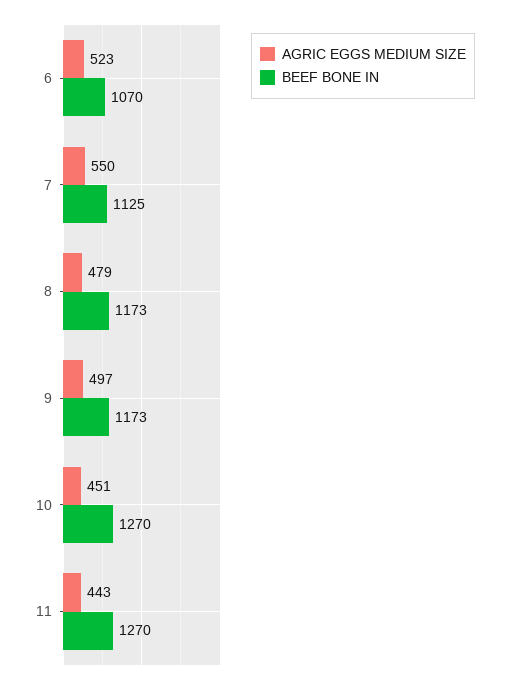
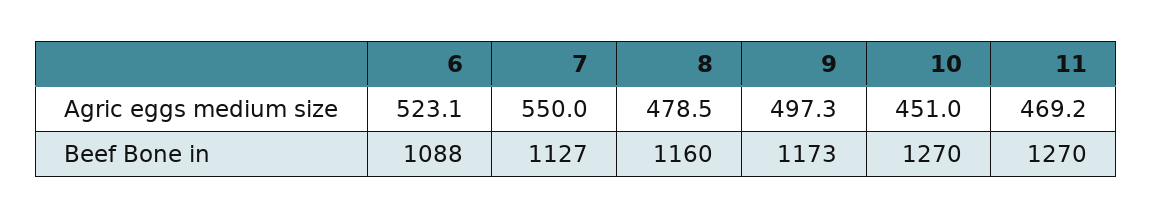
BEEF BONE IN, 6: 1070 -> 1088
BEEF BONE IN, 7: 1125 -> 1127
BEEF BONE IN, 8: 1173 -> 1160
AGRIC EGGS MEDIUM SIZE, 11: 443 -> 469.2

